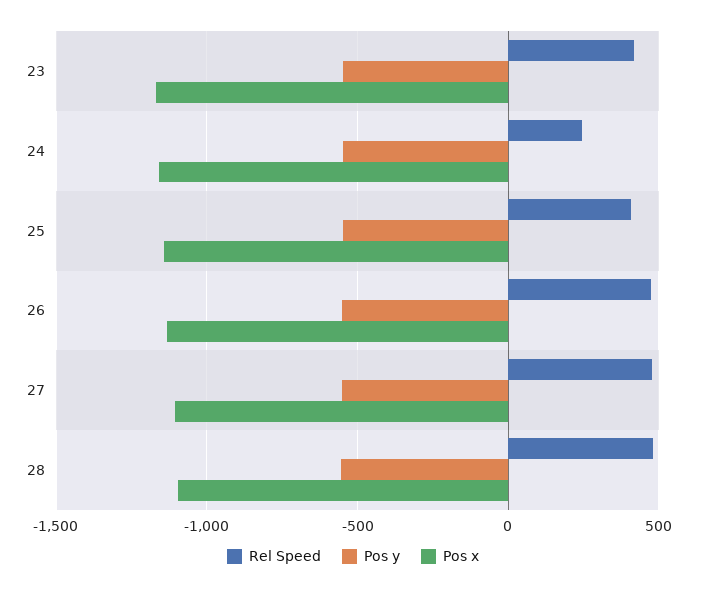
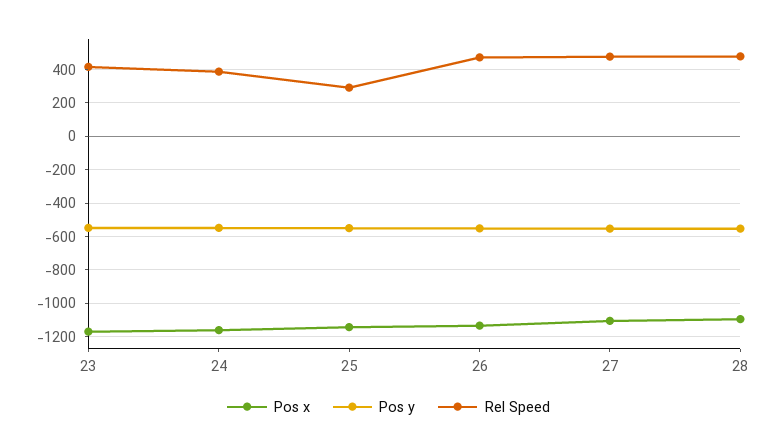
Rel Speed, 24: 250 -> 400
Rel Speed, 25: 400 -> 300

